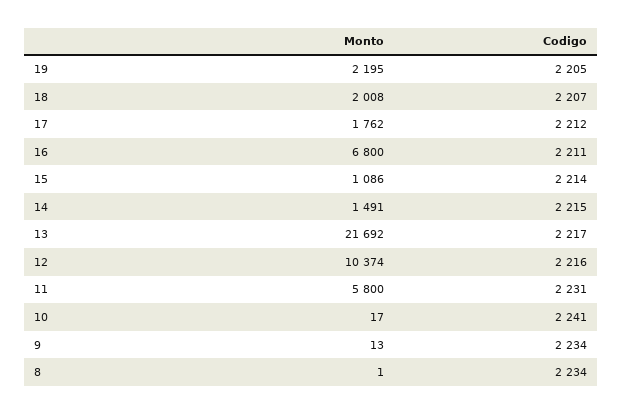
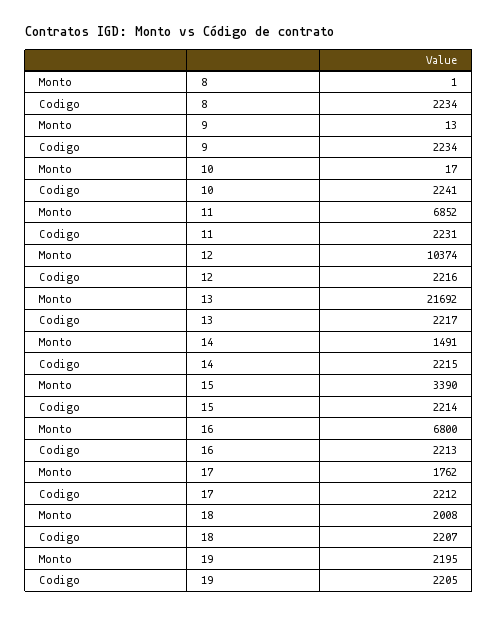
Codigo, 16: 2211 -> 2213
Monto, 15: 1086 -> 3390
Monto, 11: 5800 -> 6852

